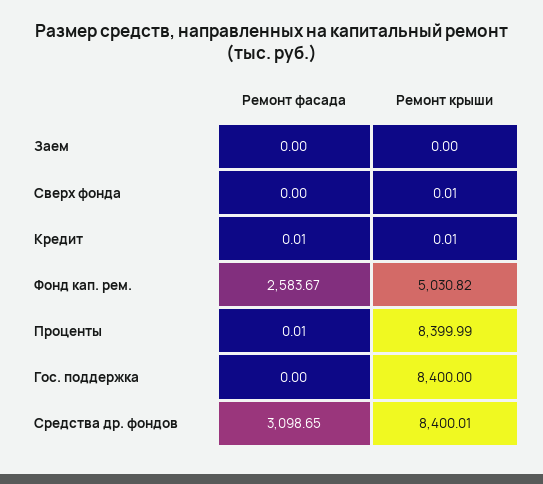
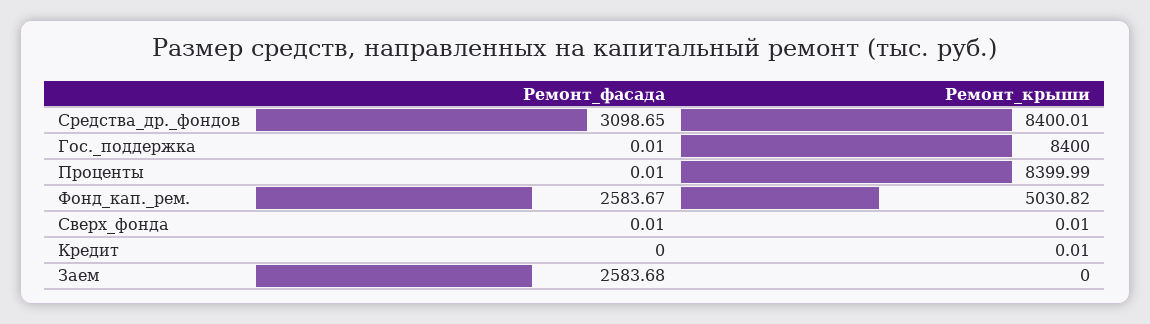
Ремонт фасада, Заем: 0 -> 2583.68
Ремонт фасада, Сверх фонда: 0 -> 0.01
Ремонт фасада, Кредит: 0.01 -> 0
Ремонт фасада, Гос. поддержка: 0 -> 0.01

